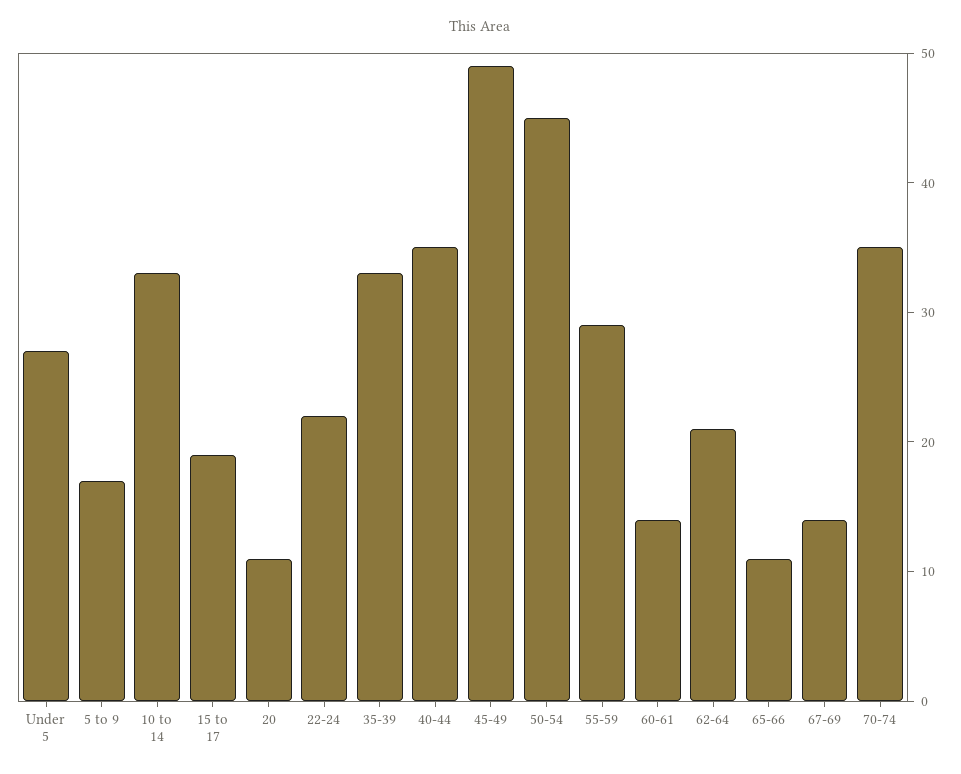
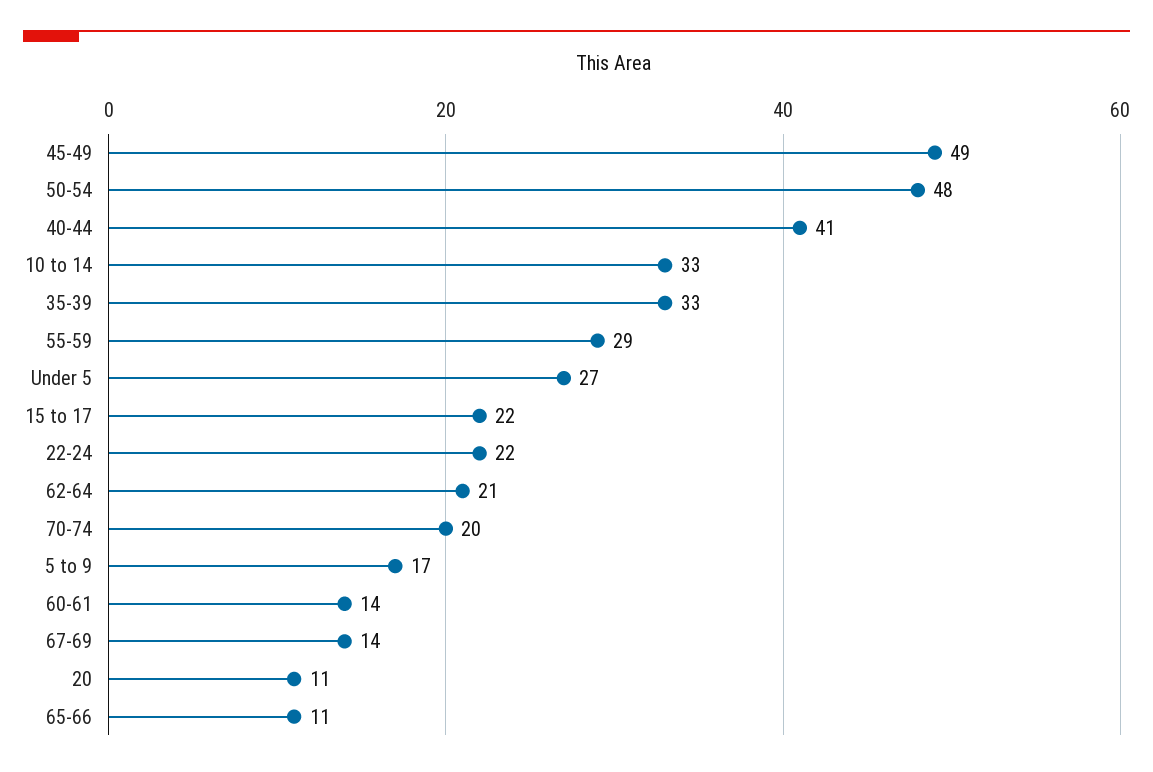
15 to 17: 19 -> 22
40-44: 35 -> 41
50-54: 45 -> 48
70-74: 35 -> 20

